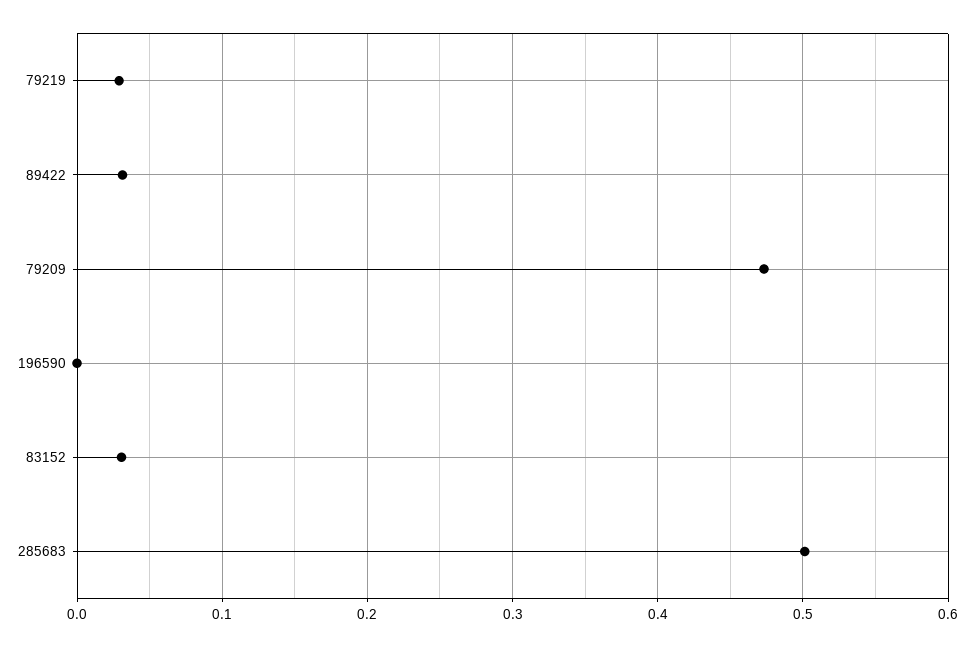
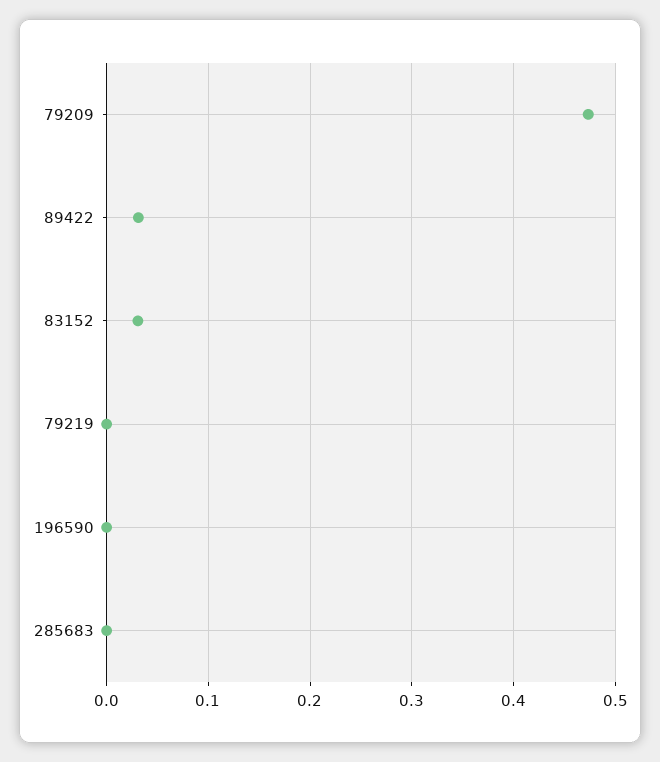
79219: 0.03 -> 0
285683: 0.5 -> 0

